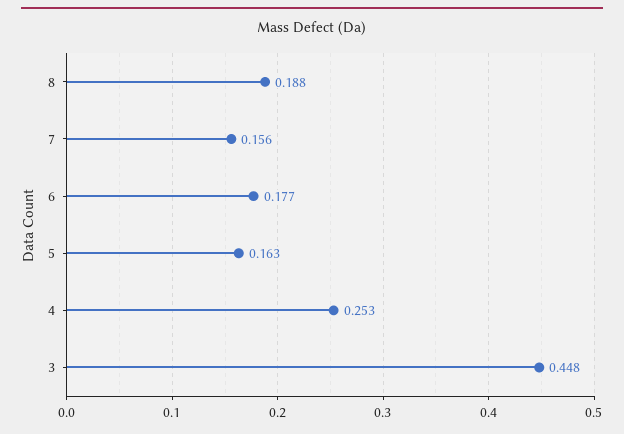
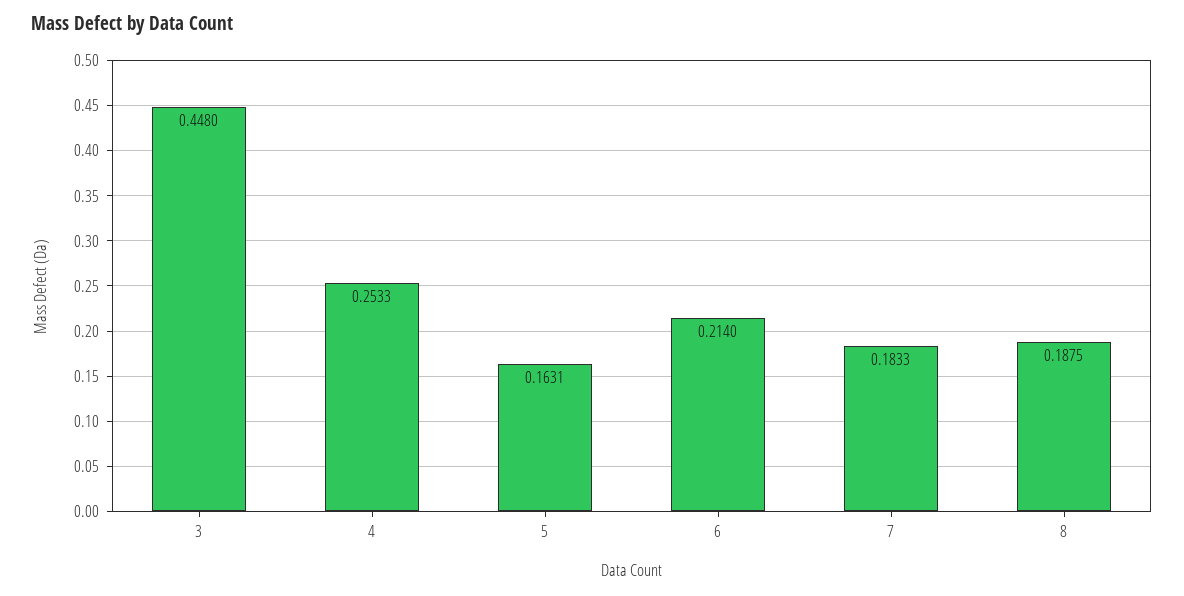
7: 0.156 -> 0.1833
6: 0.177 -> 0.214

